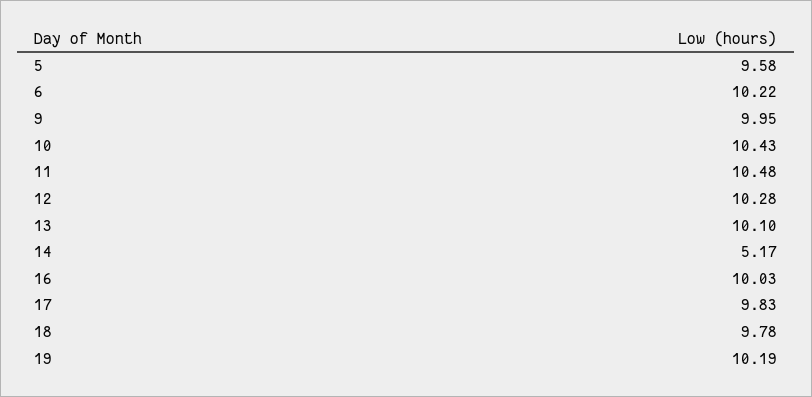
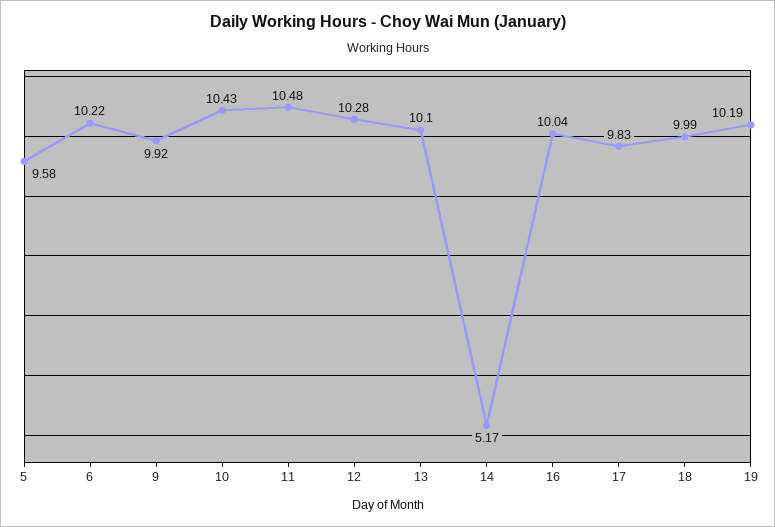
9: 9.95 -> 9.92
16: 10.03 -> 10.04
18: 9.78 -> 9.99

